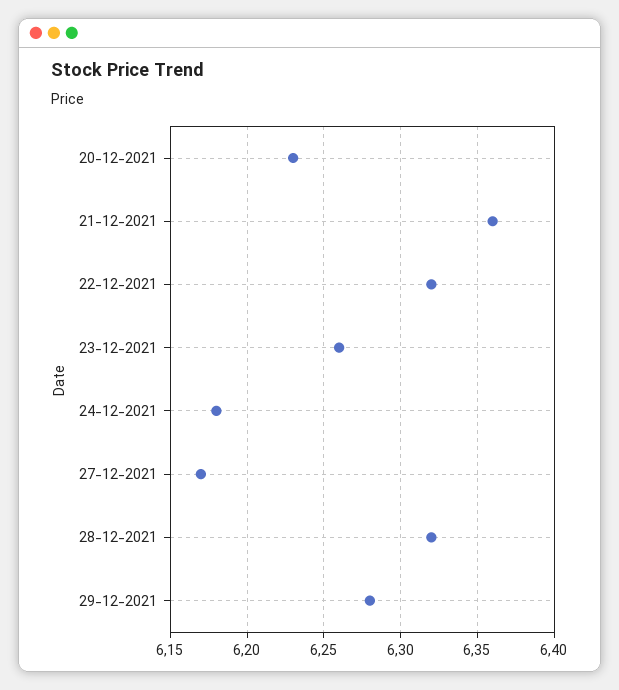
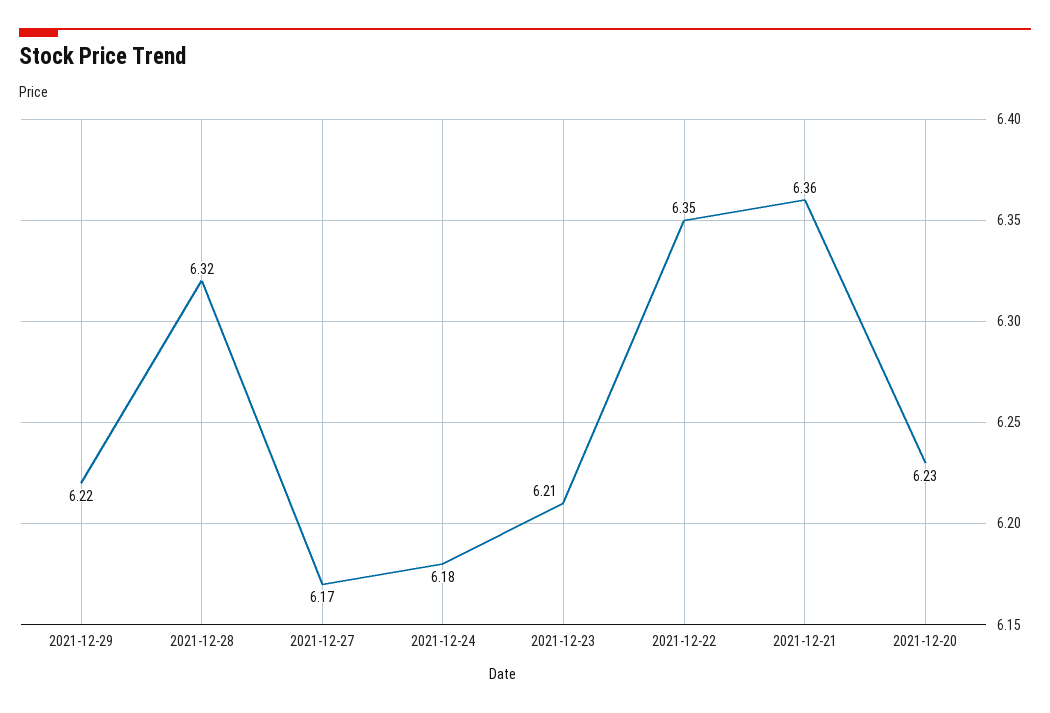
22-12-2021: 6.32 -> 6.35
23-12-2021: 6.26 -> 6.21
29-12-2021: 6.28 -> 6.22

